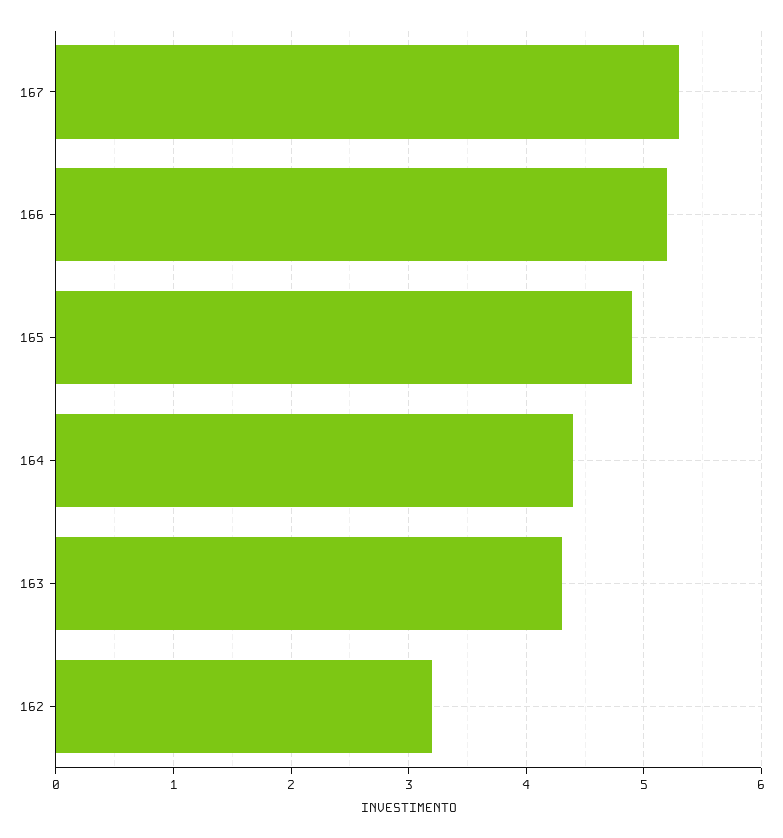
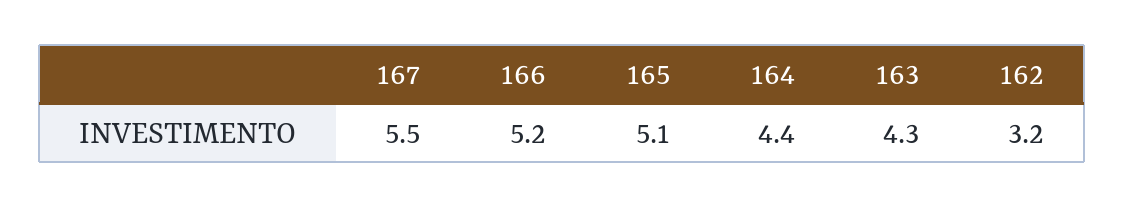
167: 5.3 -> 5.5
165: 4.9 -> 5.1

